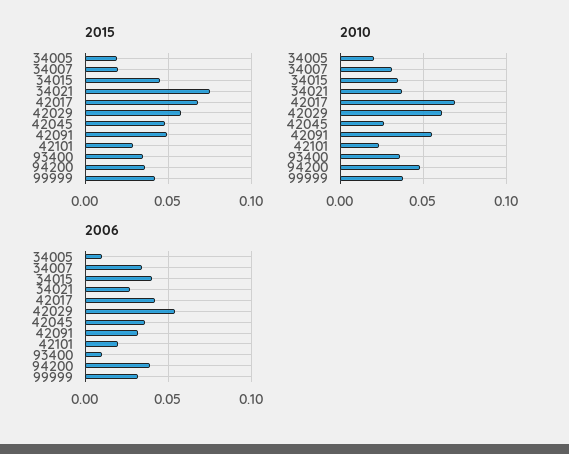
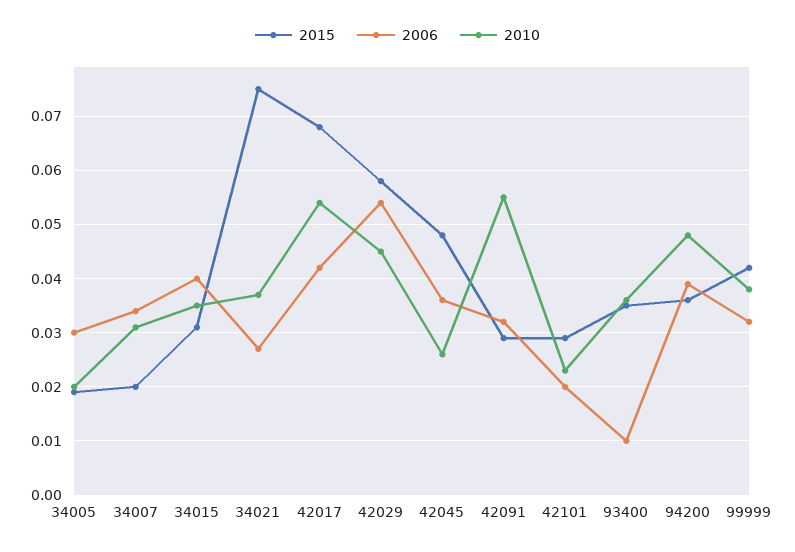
2015, 34015: 0.045 -> 0.03
2015, 42091: 0.05 -> 0.03
2010, 42017: 0.07 -> 0.055
2010, 42029: 0.06 -> 0.045
2006, 34005: 0.01 -> 0.03

